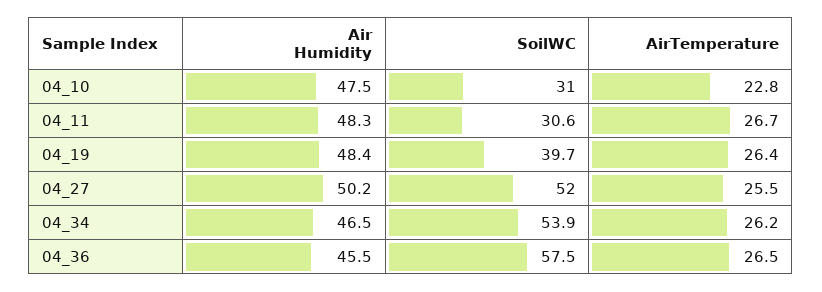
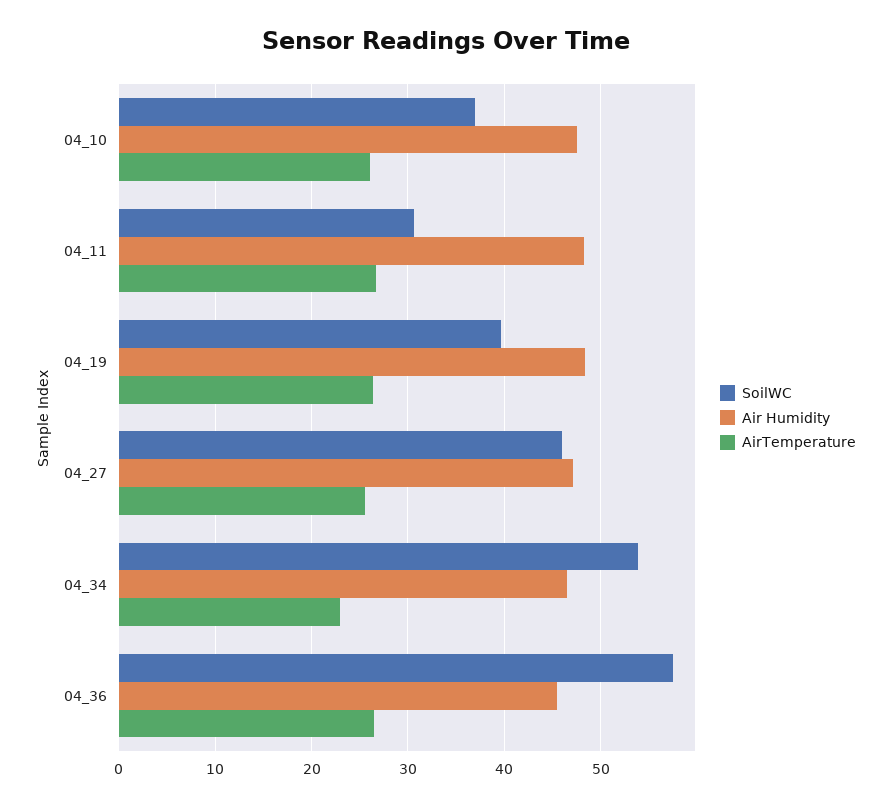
SoilWC, 04_10: 31 -> 37
AirTemperature, 04_10: 22.8 -> 26
Air Humidity, 04_27: 50.2 -> 47
SoilWC, 04_27: 52 -> 46
AirTemperature, 04_34: 26.2 -> 23

